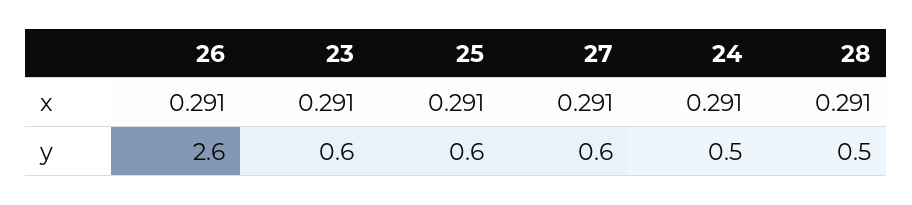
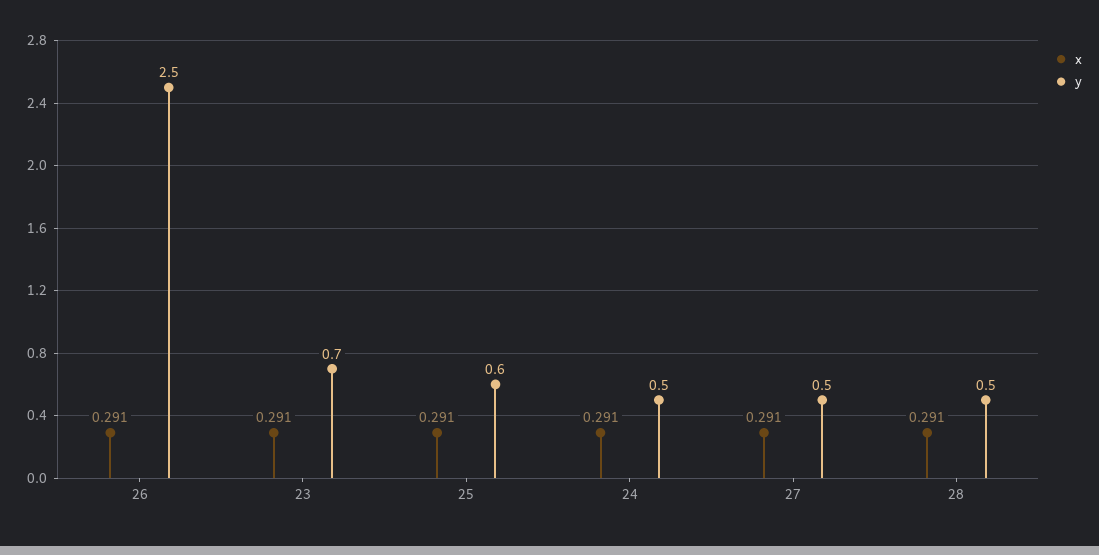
y, 26: 2.6 -> 2.5
y, 23: 0.6 -> 0.7
y, 27: 0.6 -> 0.5

